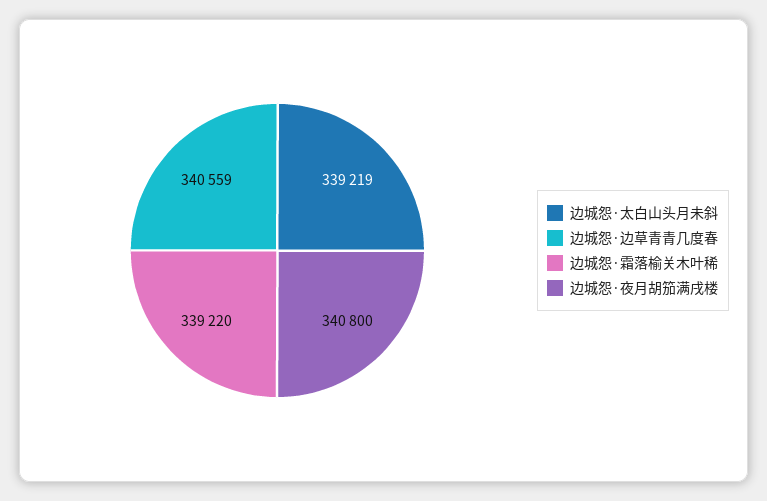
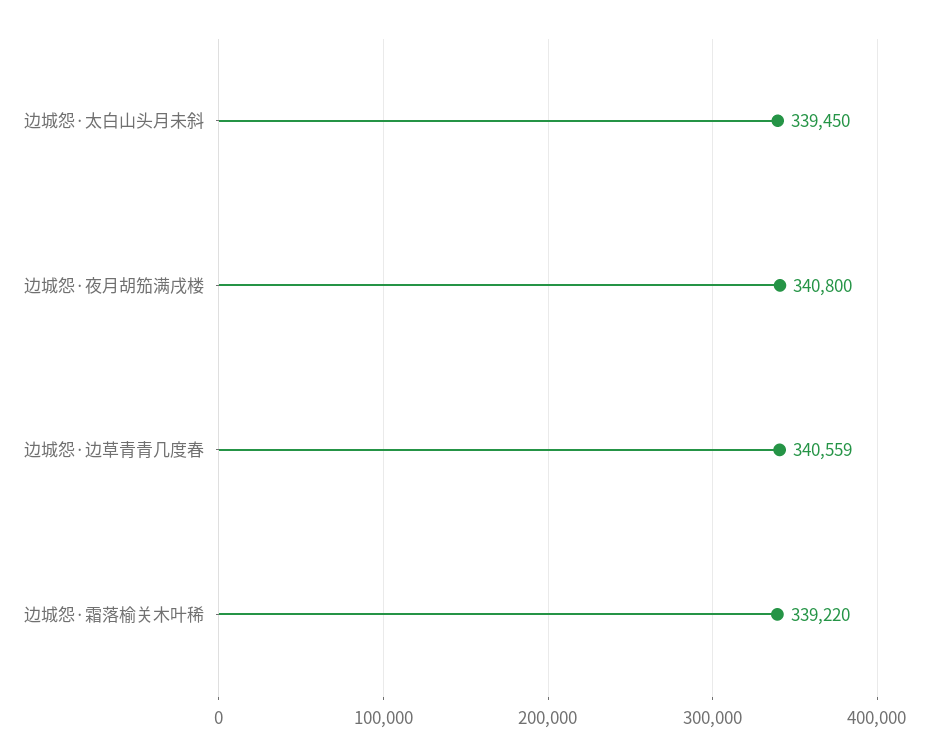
边城怨·太白山头月未斜: 339219 -> 339450

